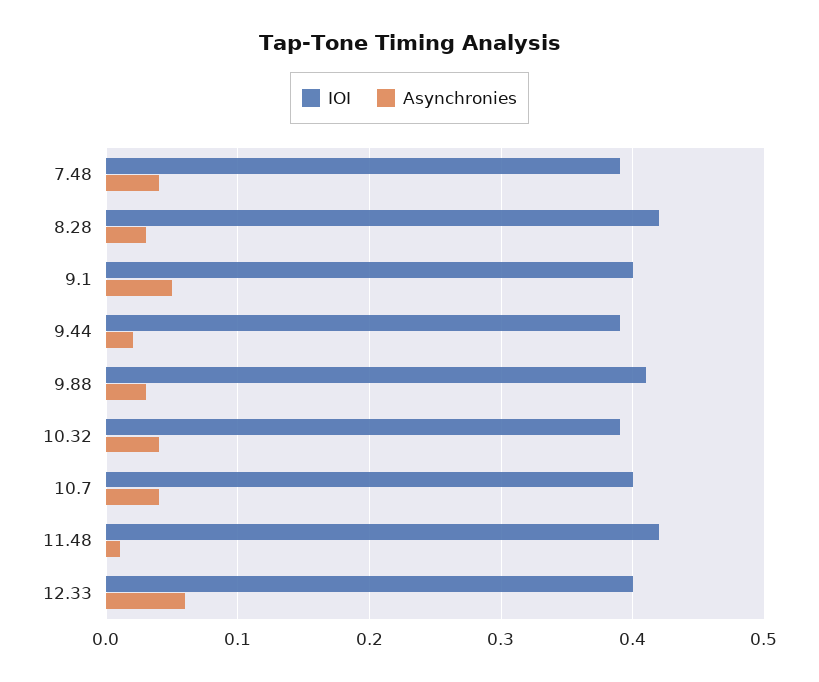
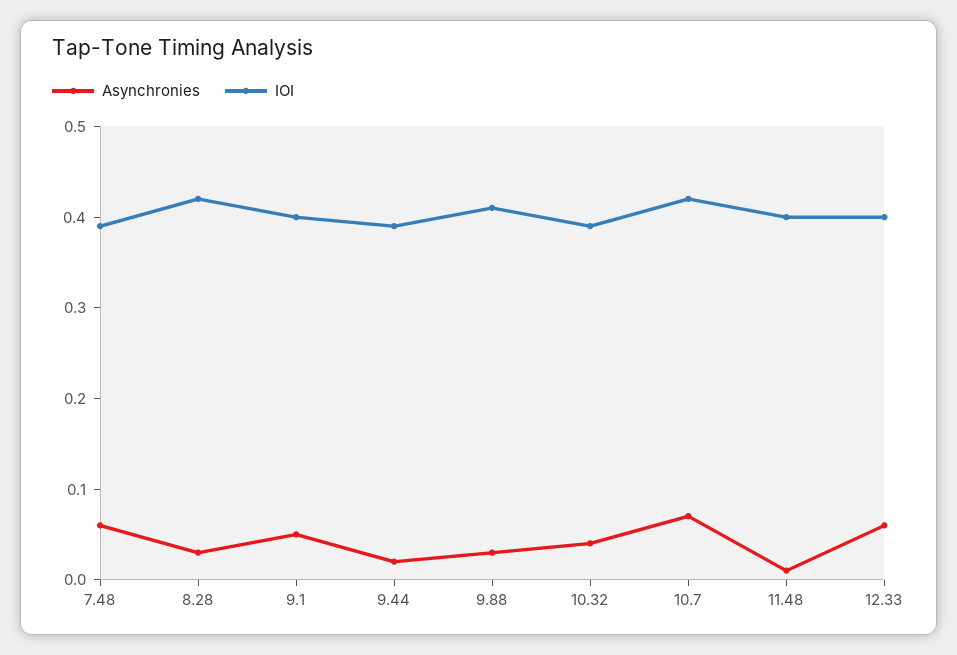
Asynchronies, 7.48: 0.04 -> 0.06
IOI, 10.7: 0.4 -> 0.42
Asynchronies, 10.7: 0.04 -> 0.07
IOI, 11.48: 0.42 -> 0.4

